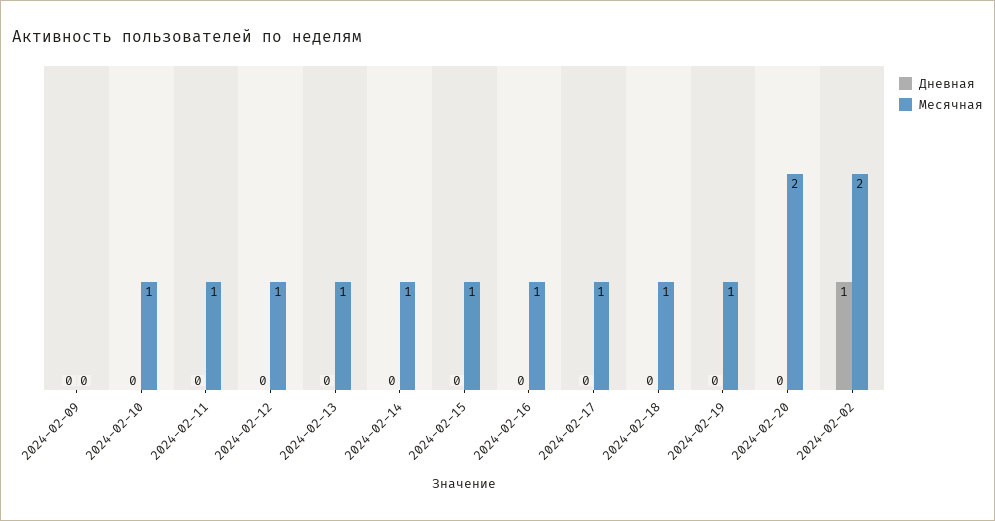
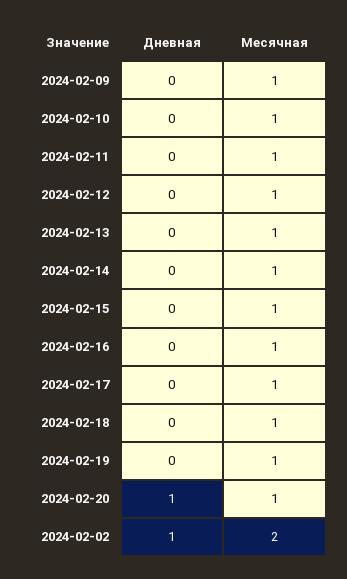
Месячная, 2024-02-09: 0 -> 1
Дневная, 2024-02-20: 0 -> 1
Месячная, 2024-02-20: 2 -> 1

